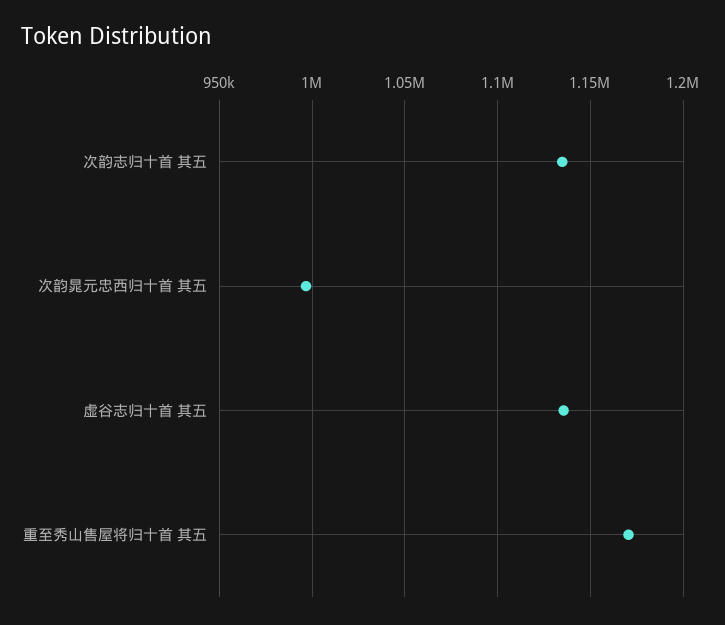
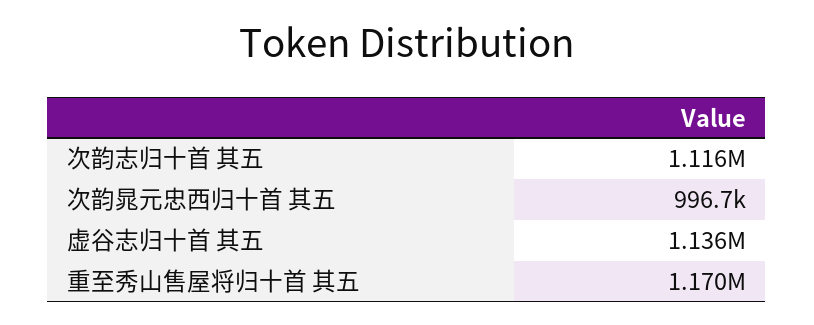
次韵志归十首 其五: 1135000 -> 1116000

